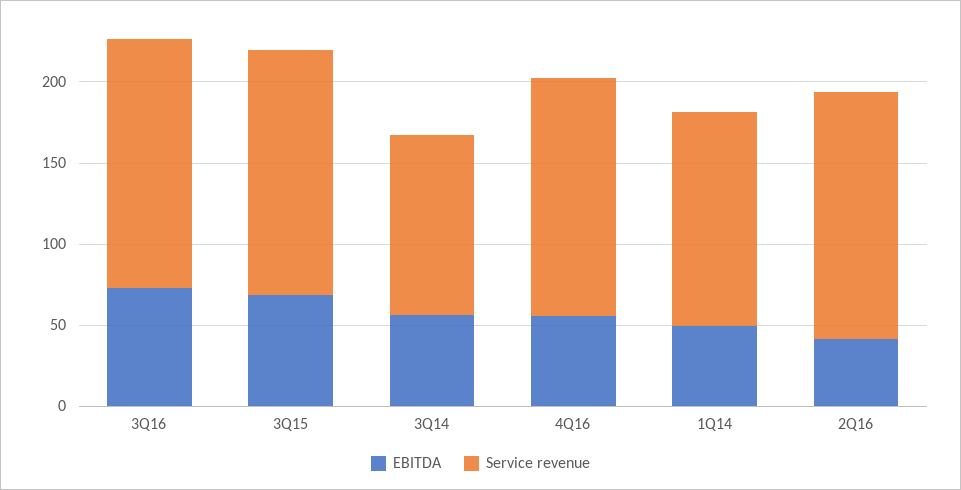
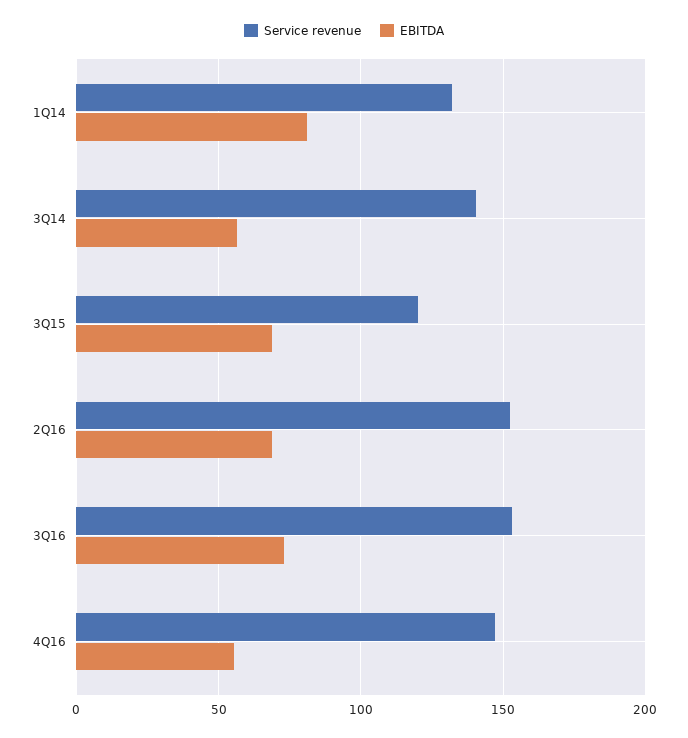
Service revenue, 3Q15: 150 -> 120
Service revenue, 3Q14: 110 -> 140
EBITDA, 1Q14: 50 -> 80
EBITDA, 2Q16: 40 -> 70

